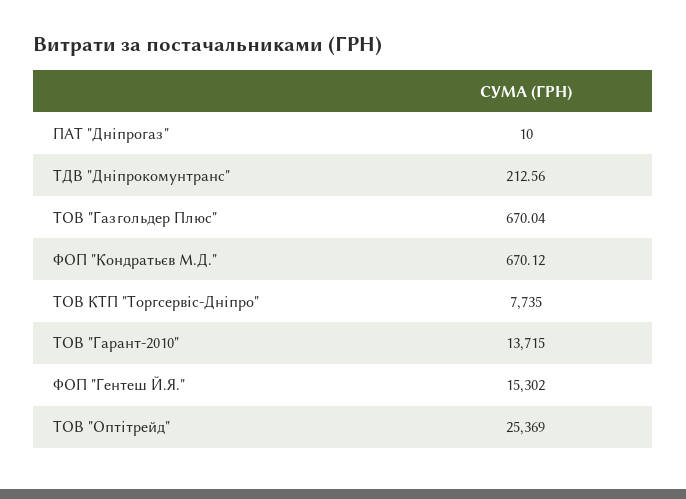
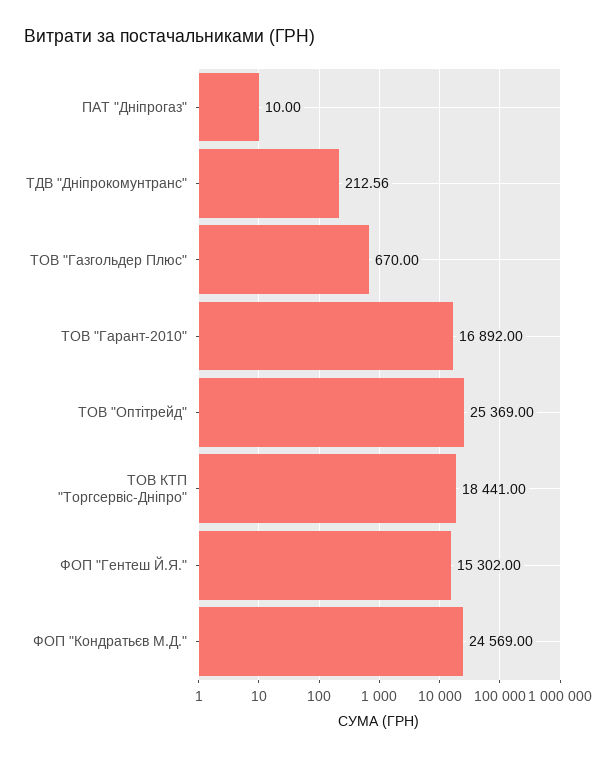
ТОВ "Газгольдер Плюс": 670.04 -> 670
ФОП "Кондратьєв М.Д.": 670.12 -> 24569
ТОВ КТП "Торгсервіс-Дніпро": 7735 -> 18441
ТОВ "Гарант-2010": 13715 -> 16892

